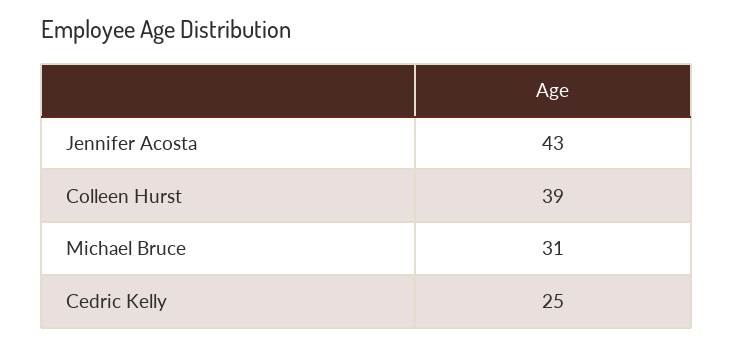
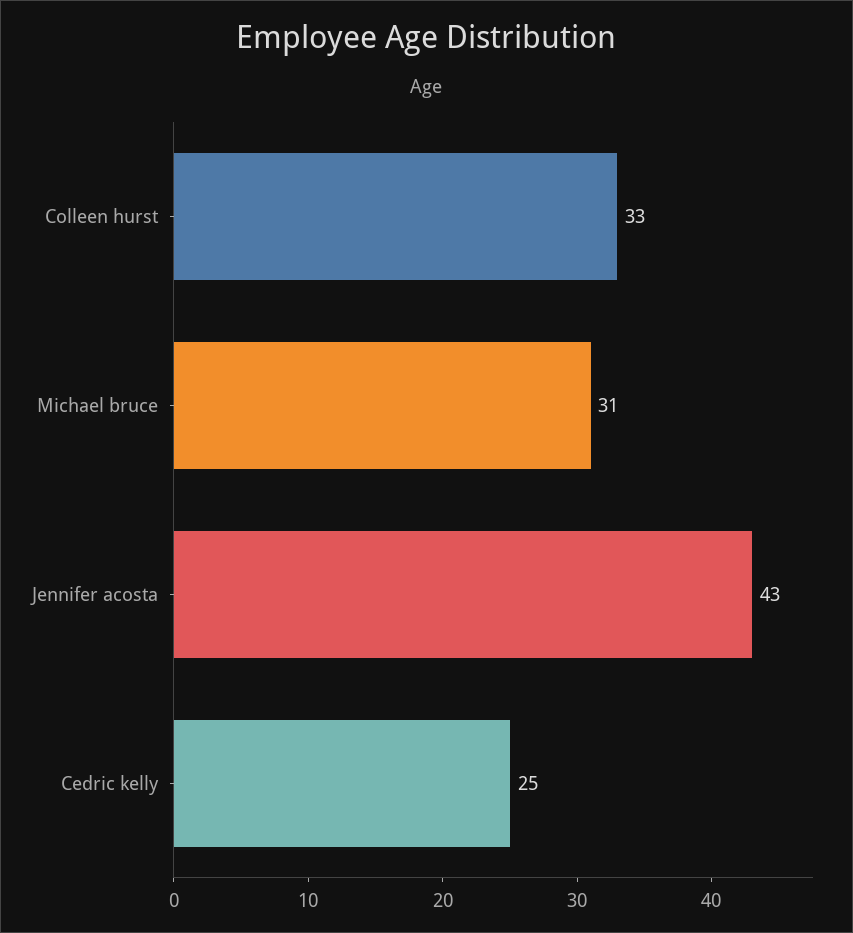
Colleen Hurst: 39 -> 33

